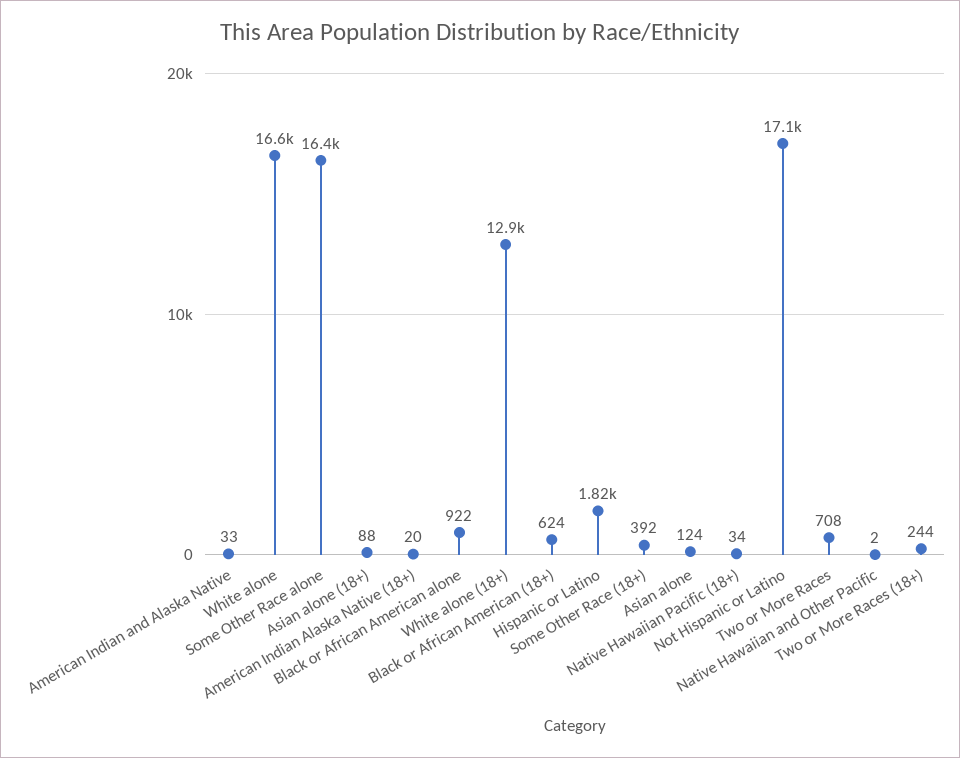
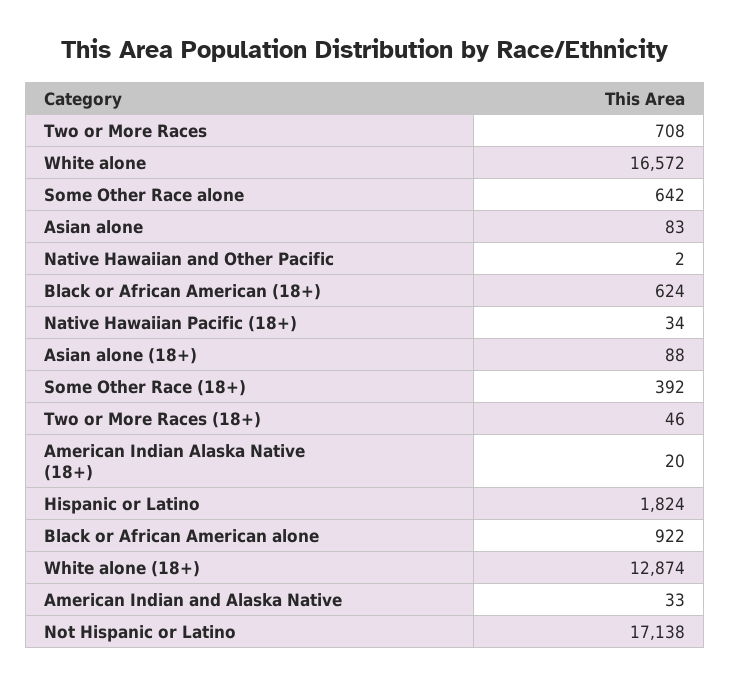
Some Other Race alone: 16400 -> 642
Asian alone: 124 -> 83
Two or More Races (18+): 244 -> 46

